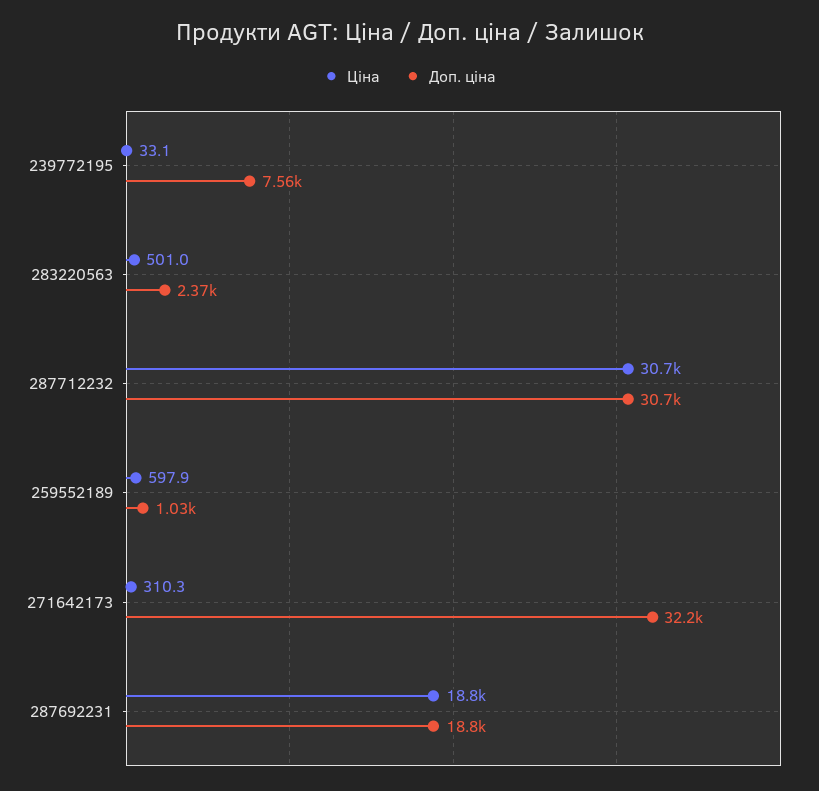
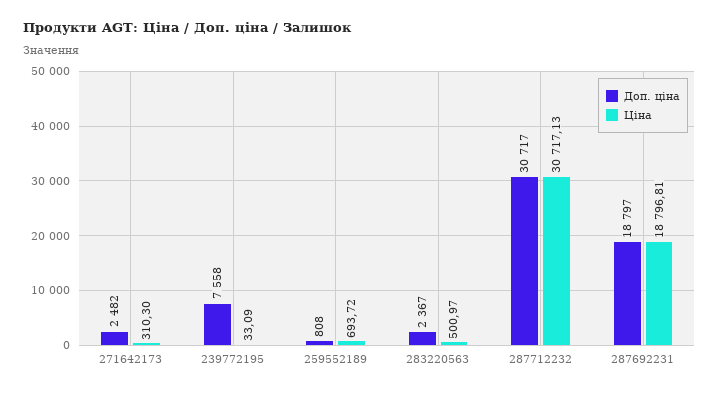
Ціна, 259552189: 597.9 -> 693.72
Доп. ціна, 259552189: 1030 -> 808
Доп. ціна, 271642173: 32200 -> 2482

